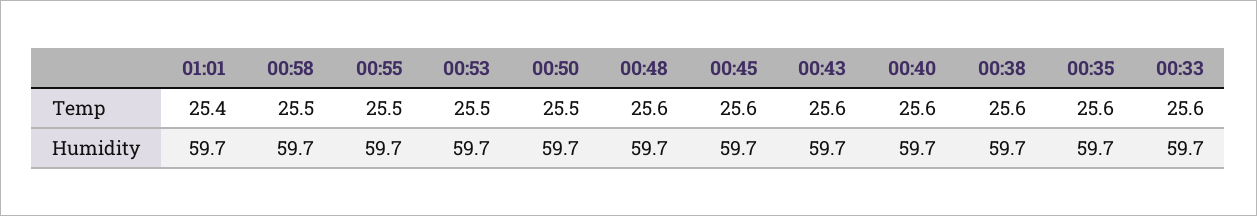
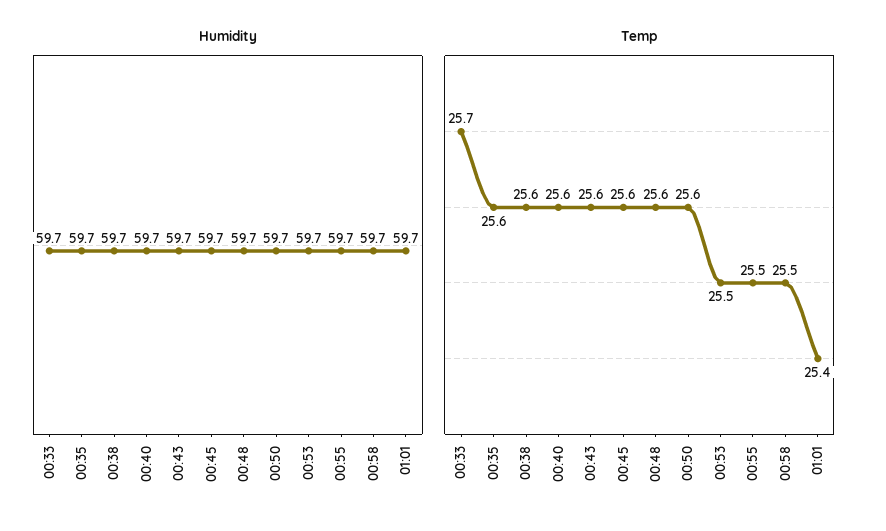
Temp, 00:50: 25.5 -> 25.6
Temp, 00:33: 25.6 -> 25.7

